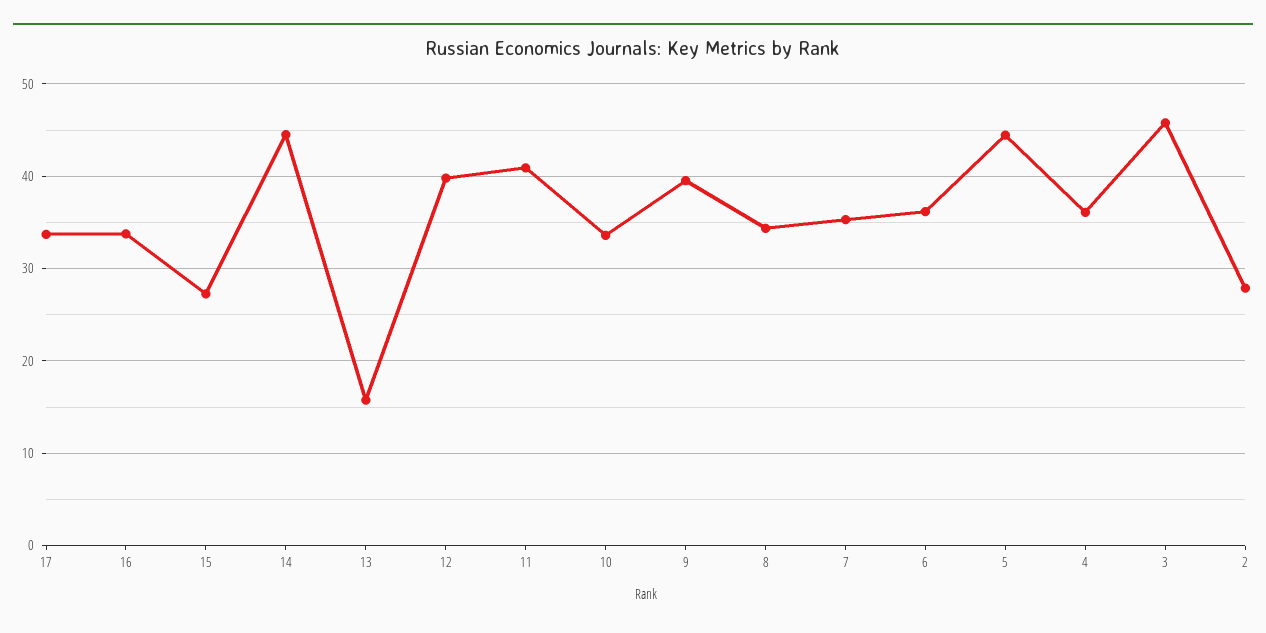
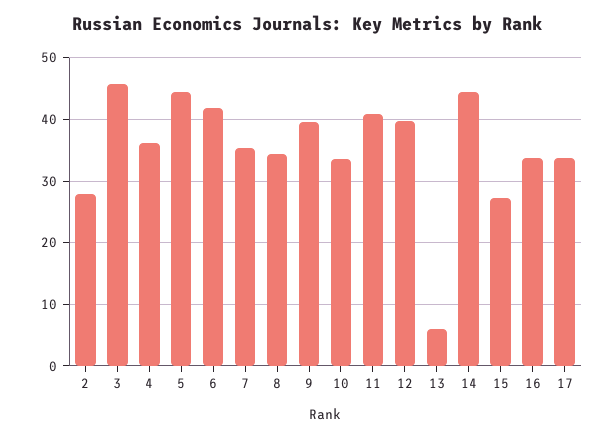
13: 16 -> 6
6: 36 -> 42

